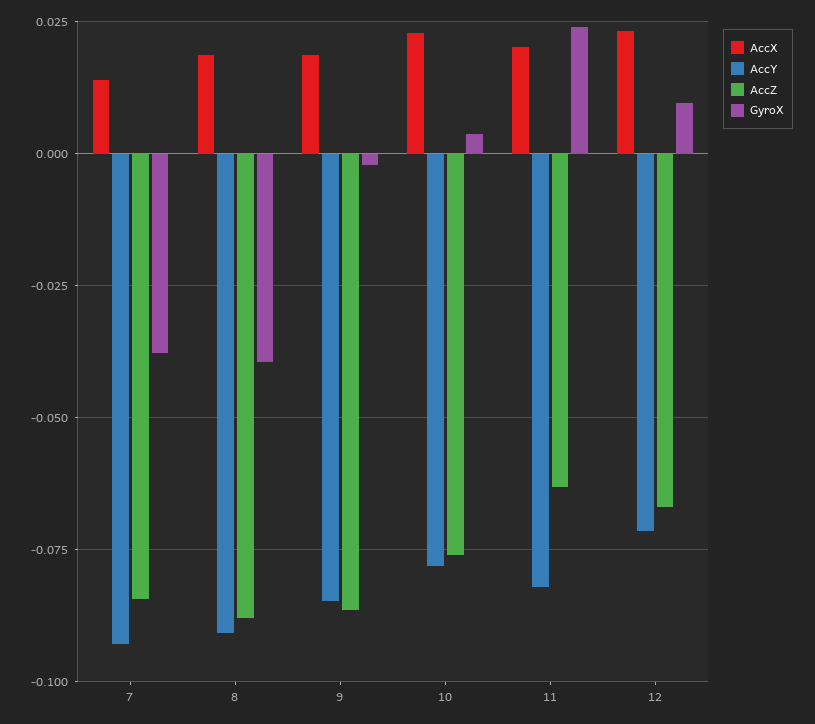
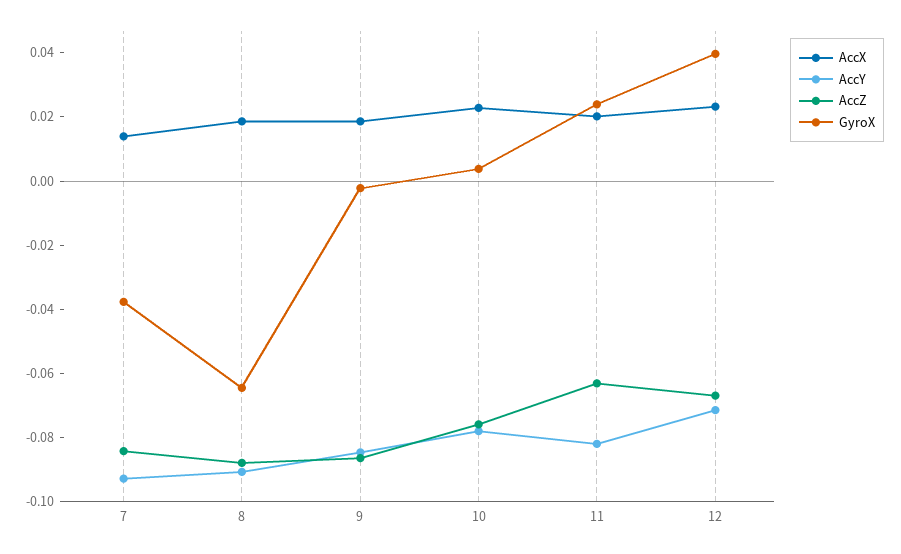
GyroX, 8: -0.04 -> -0.065
GyroX, 12: 0.01 -> 0.04

